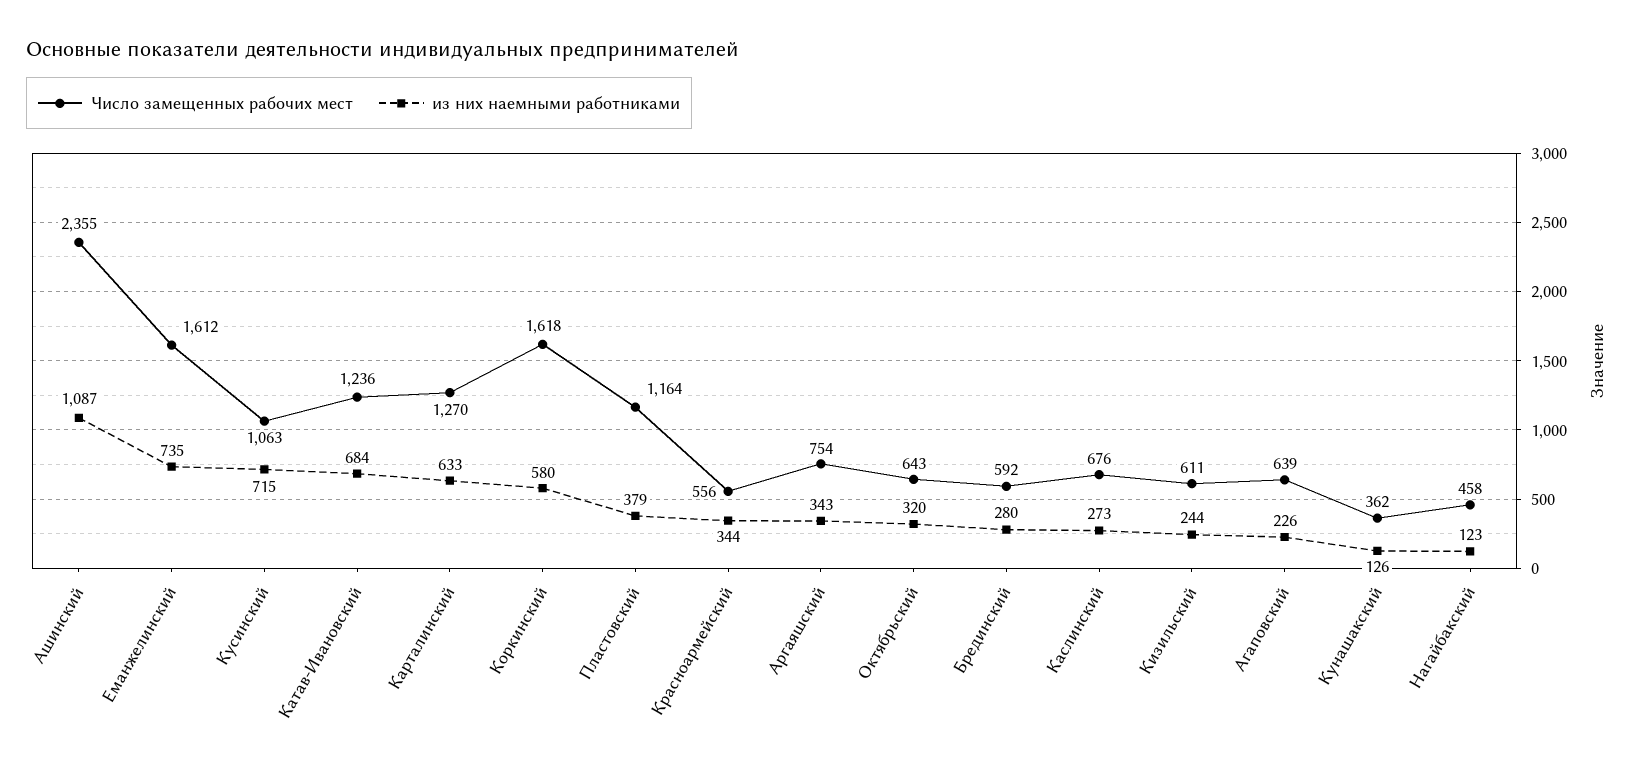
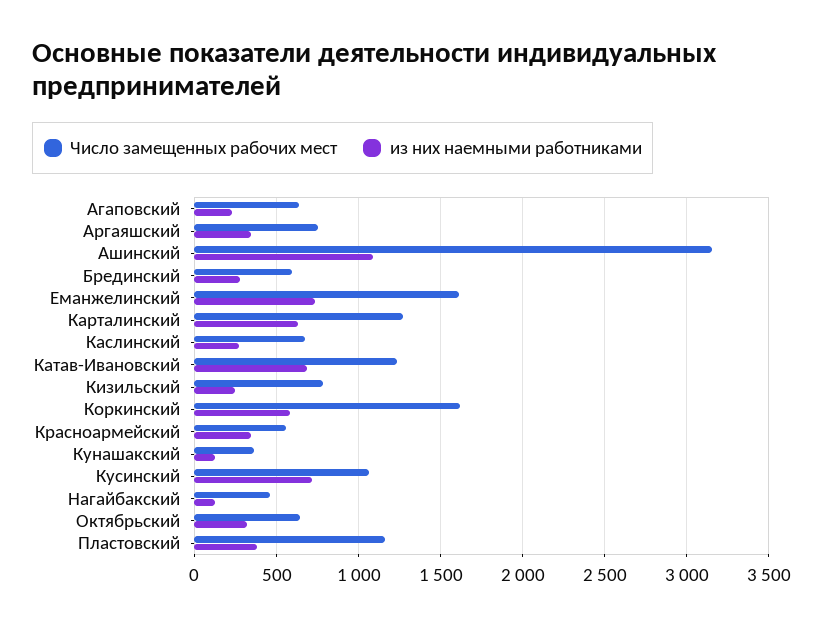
Число замещенных рабочих мест, Ашинский: 2355 -> 3150
Число замещенных рабочих мест, Кизильский: 611 -> 800

